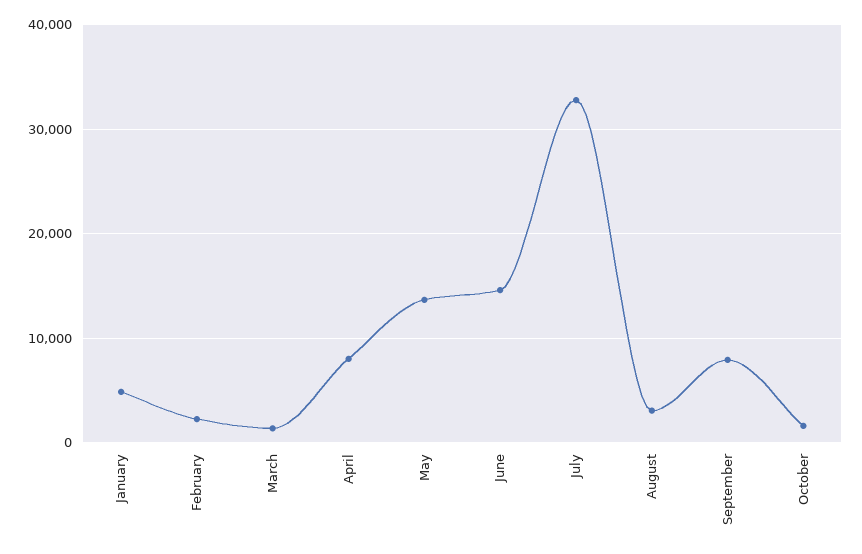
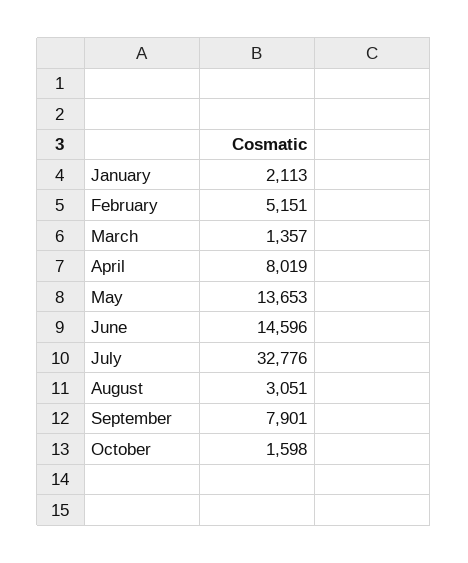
January: 5000 -> 2113
February: 2000 -> 5151

